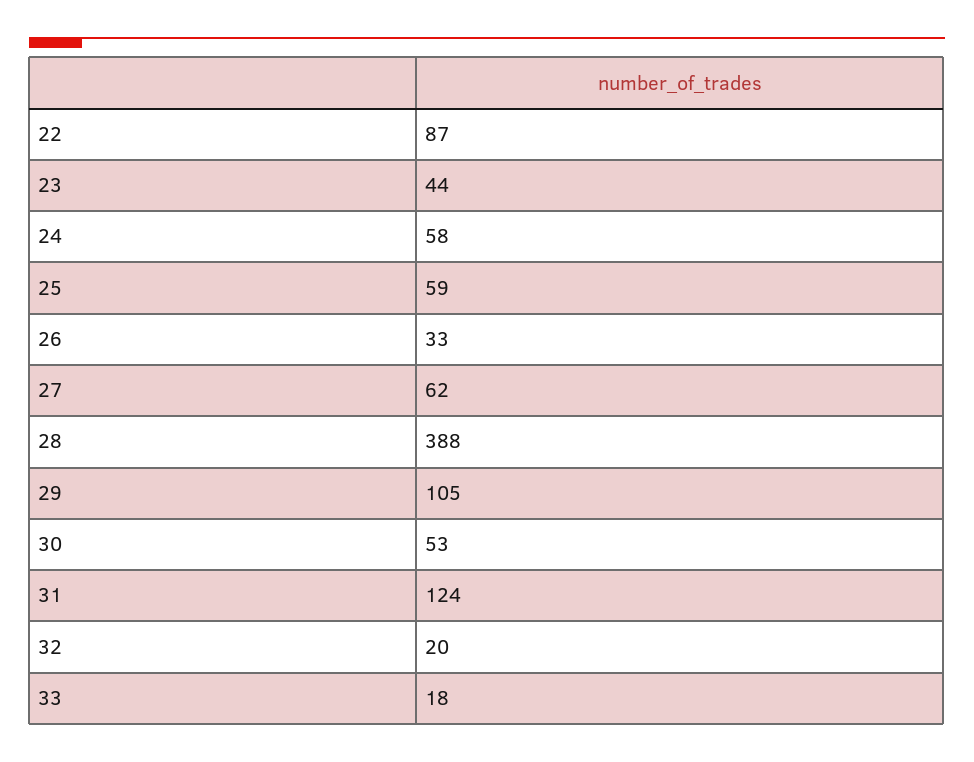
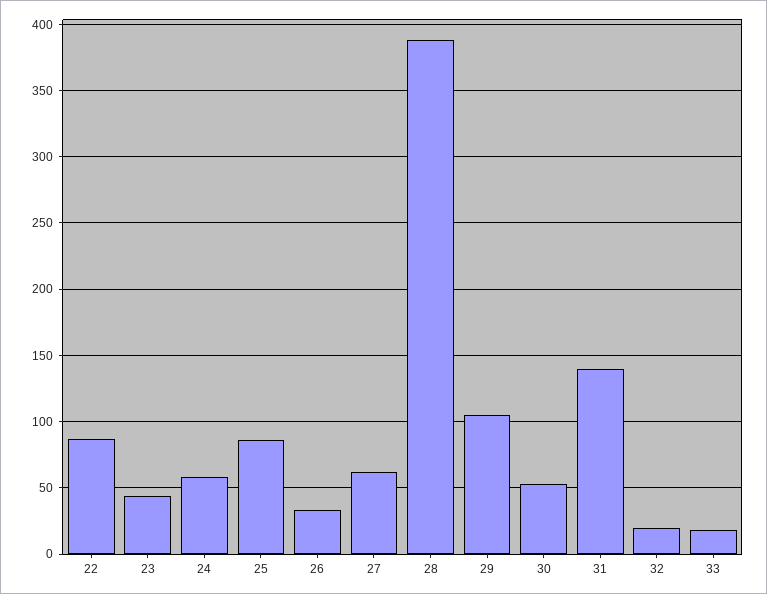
25: 59 -> 85
31: 124 -> 140

